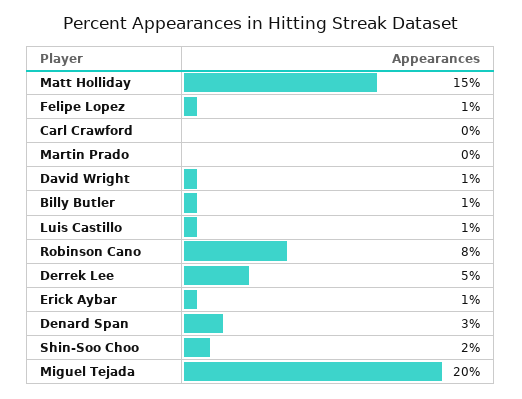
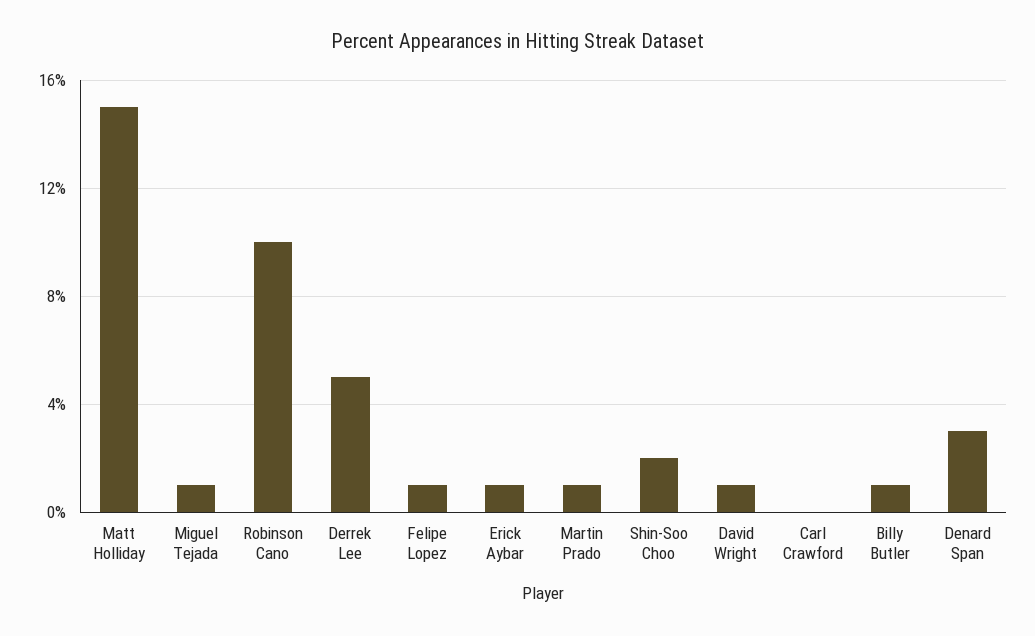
Martin Prado: 0 -> 1
Luis Castillo: 1 -> none
Robinson Cano: 8 -> 10
Miguel Tejada: 20 -> 1

